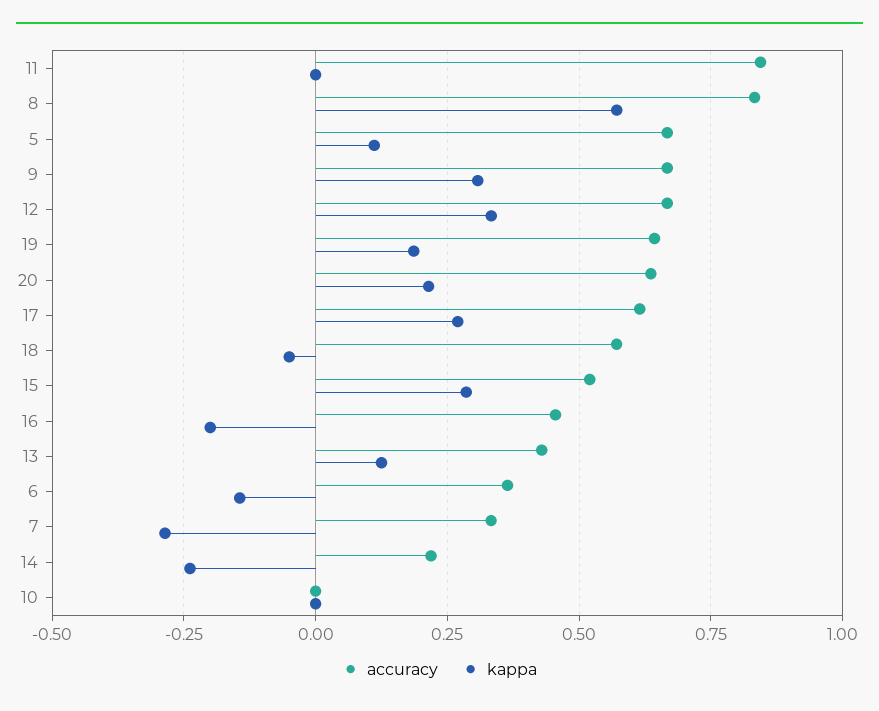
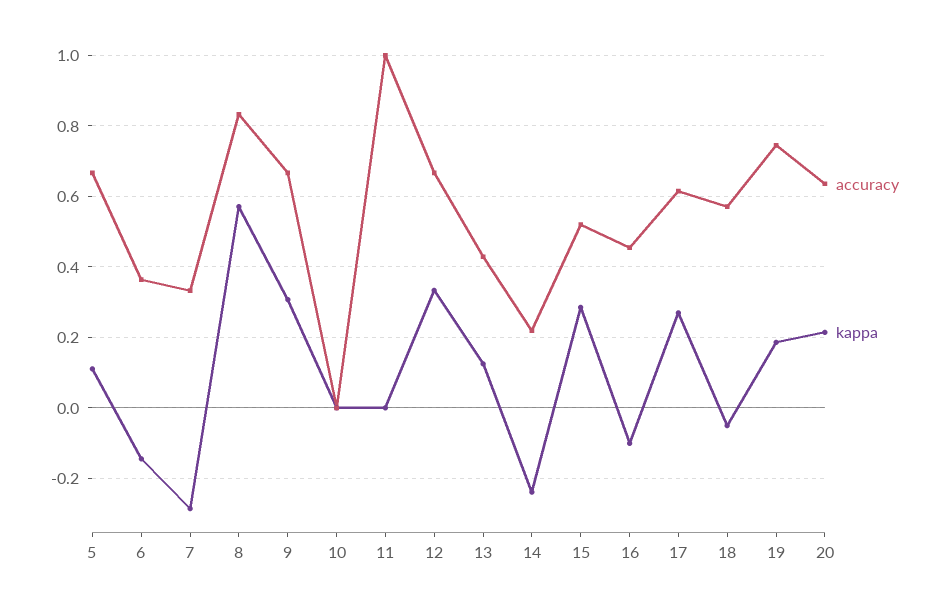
accuracy, 11: 0.85 -> 1
accuracy, 19: 0.65 -> 0.74
kappa, 16: -0.2 -> -0.1

